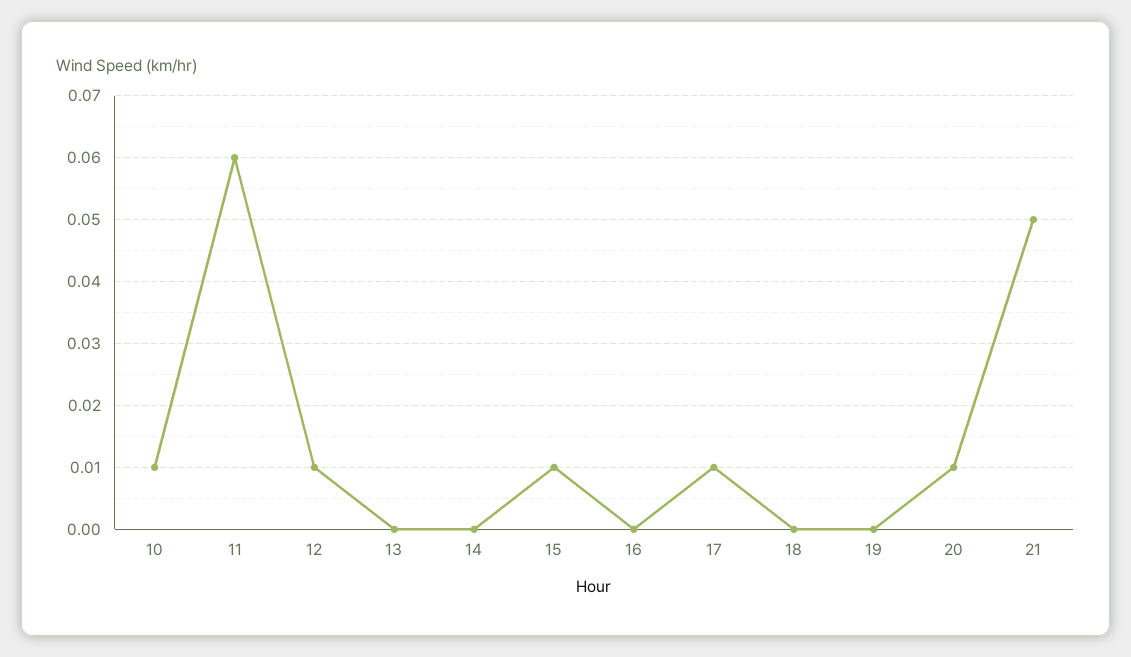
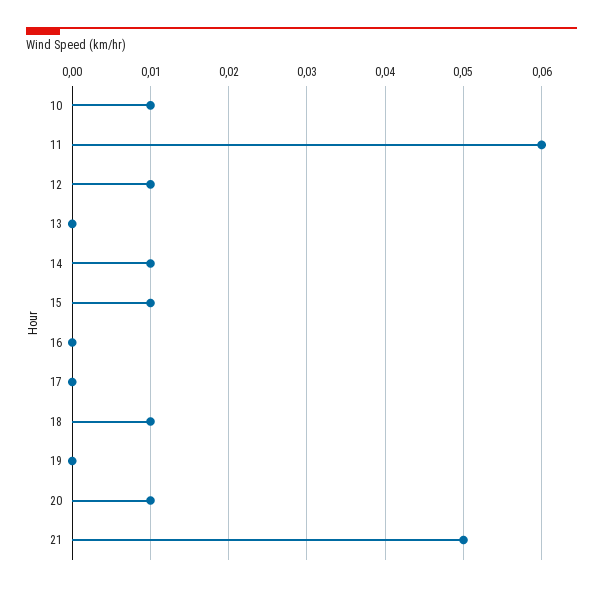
14: 0 -> 0.01
17: 0.01 -> 0
18: 0 -> 0.01

